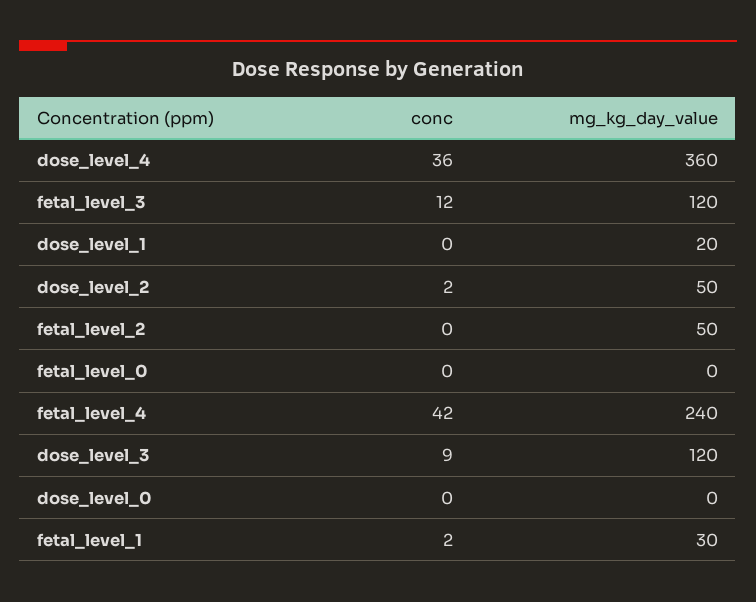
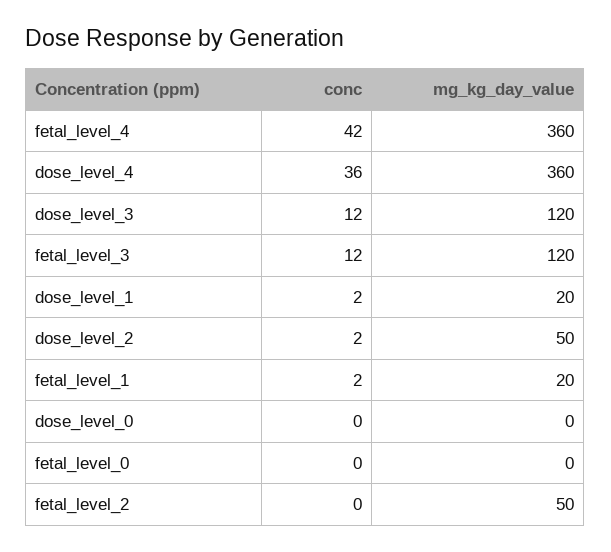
conc, dose_level_1: 0 -> 2
mg_kg_day_value, fetal_level_4: 240 -> 360
conc, dose_level_3: 9 -> 12
mg_kg_day_value, fetal_level_1: 30 -> 20

